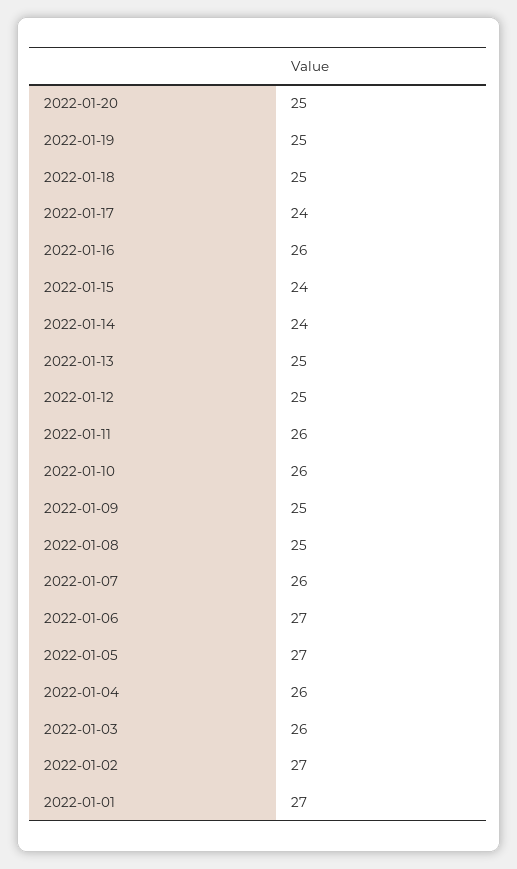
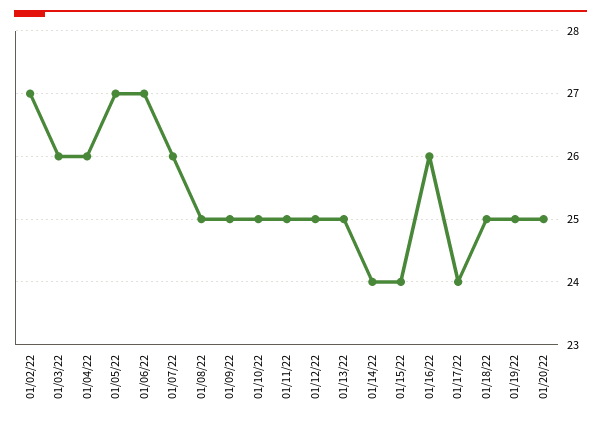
2022-01-11: 26 -> 25
2022-01-10: 26 -> 25
2022-01-01: 27 -> none

